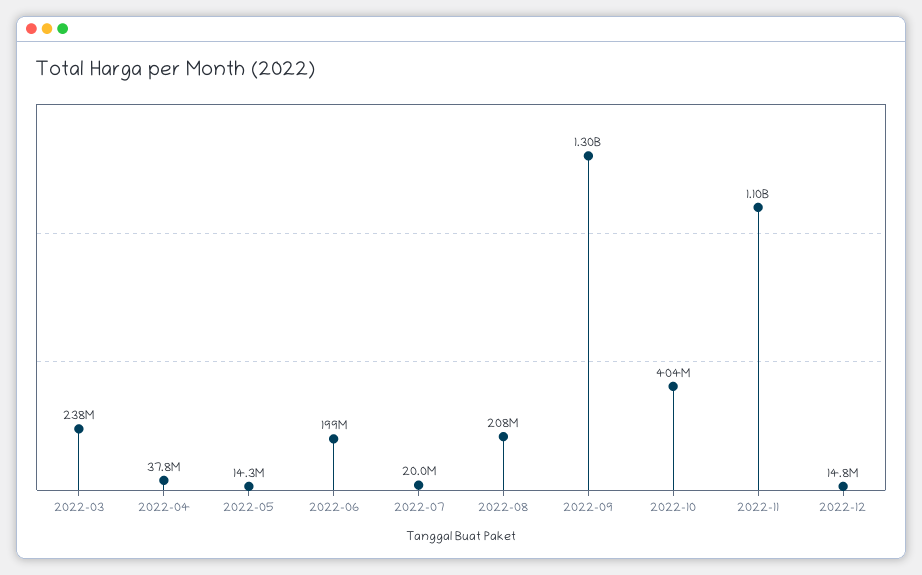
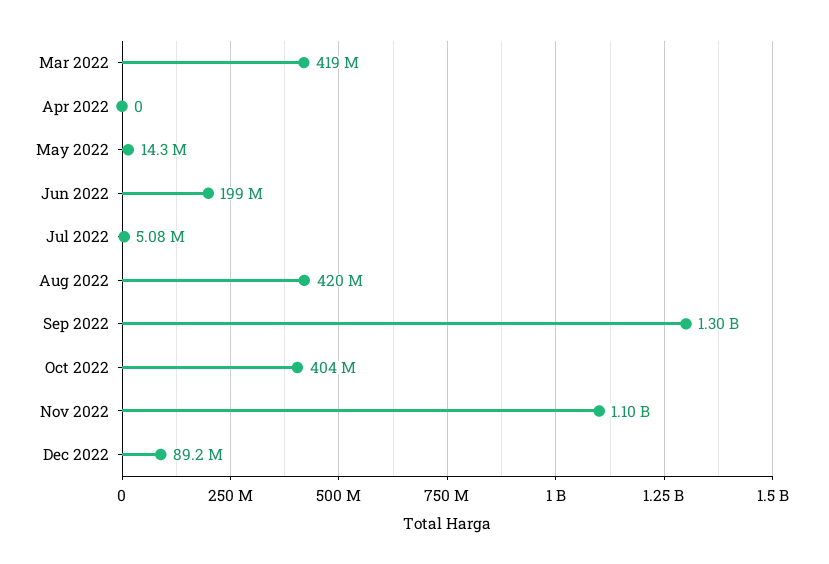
2022-03: 238000000 -> 419000000
2022-04: 37800000 -> 0
2022-07: 20000000 -> 5080000
2022-08: 208000000 -> 420000000
2022-12: 14800000 -> 89200000

